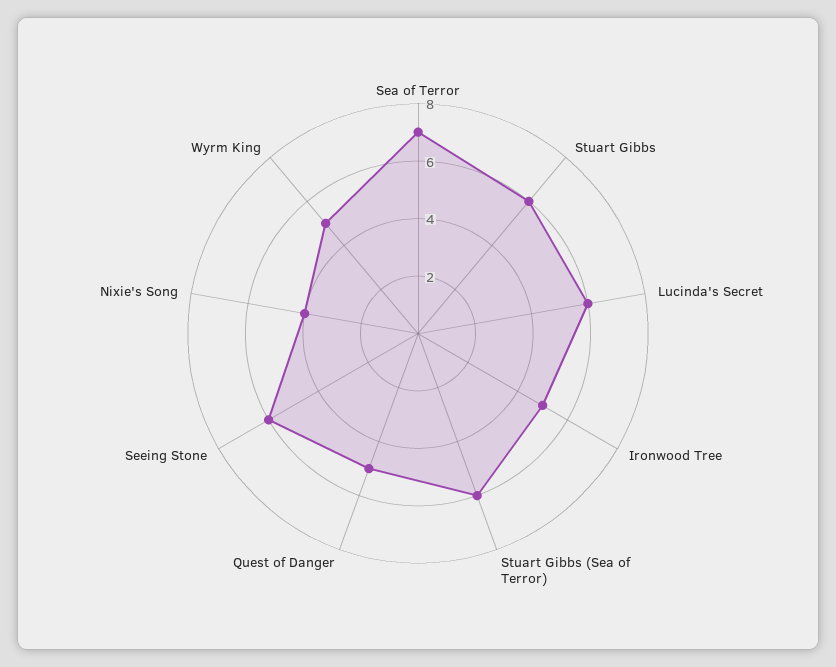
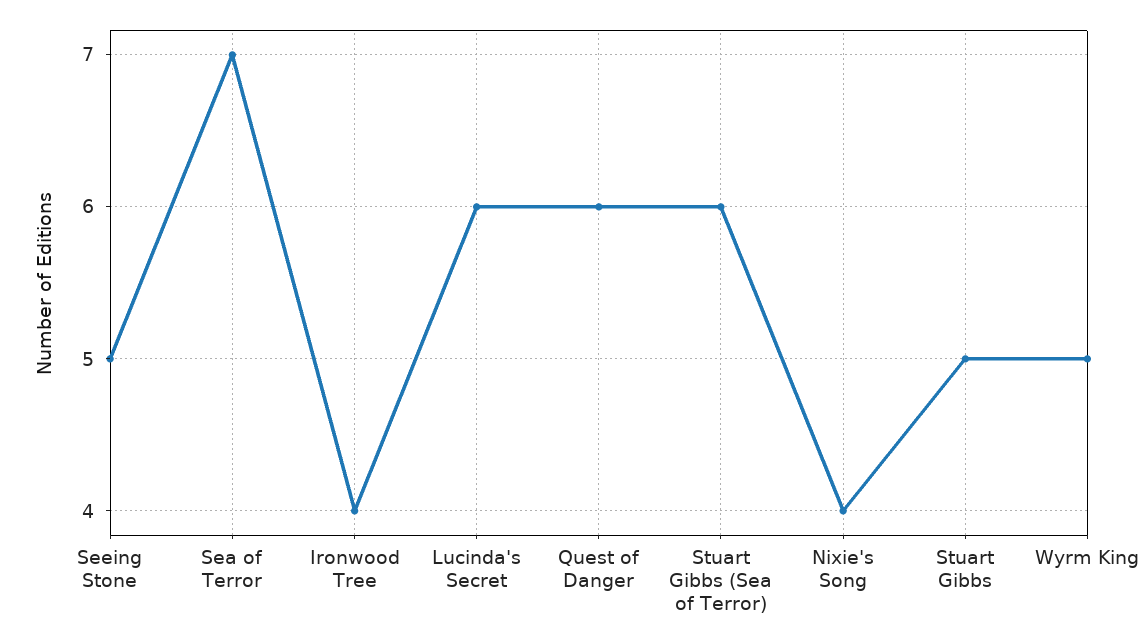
Stuart Gibbs: 6 -> 5
Ironwood Tree: 5 -> 4
Quest of Danger: 5 -> 6
Seeing Stone: 6 -> 5

